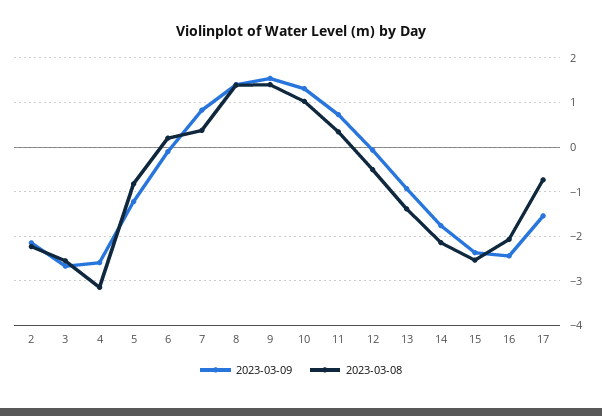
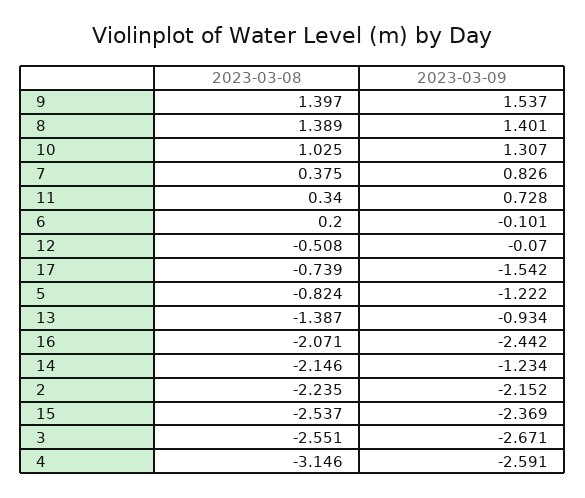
2023-03-09, 14: -1.8 -> -1.234

